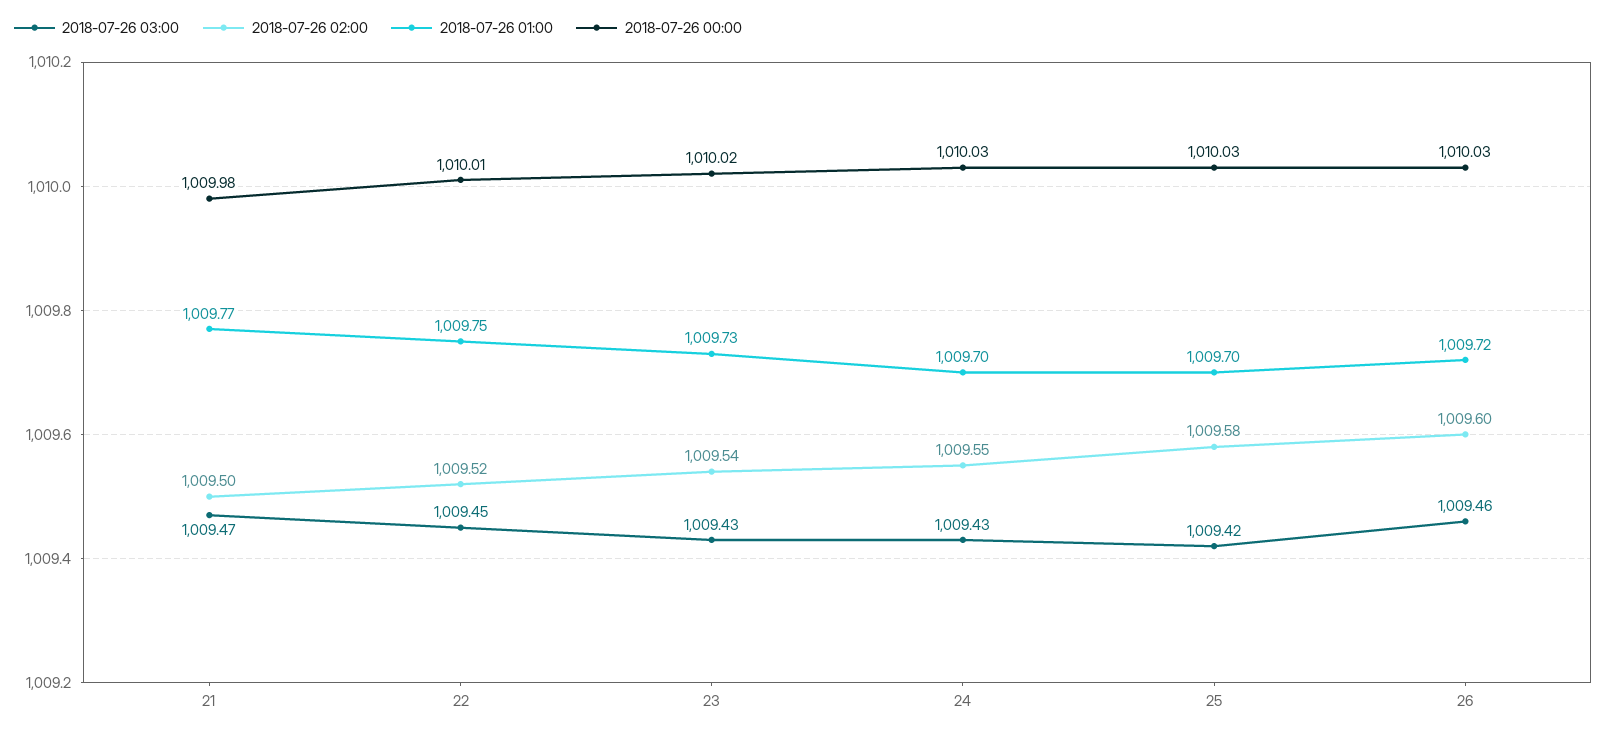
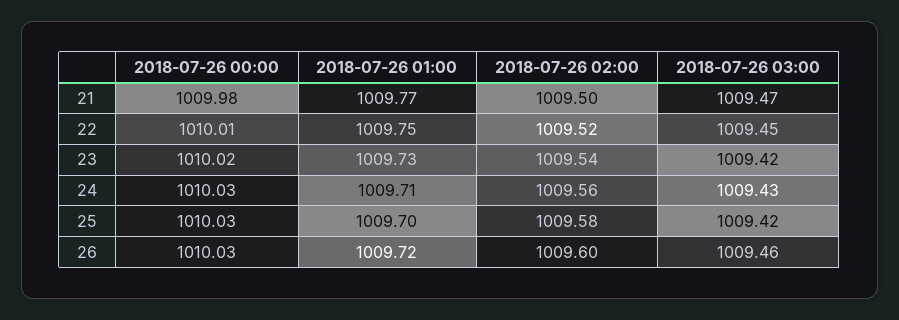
2018-07-26 03:00, 23: 1009.43 -> 1009.42
2018-07-26 02:00, 24: 1009.55 -> 1009.56
2018-07-26 01:00, 24: 1009.7 -> 1009.71

